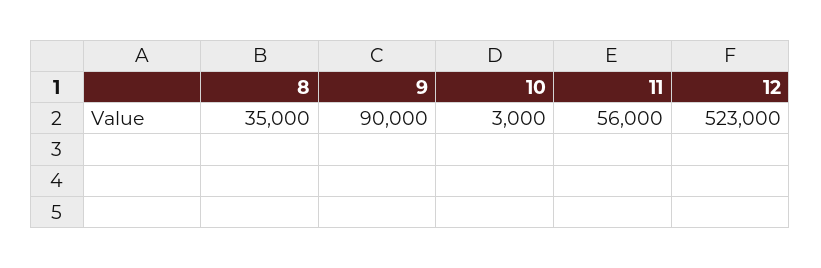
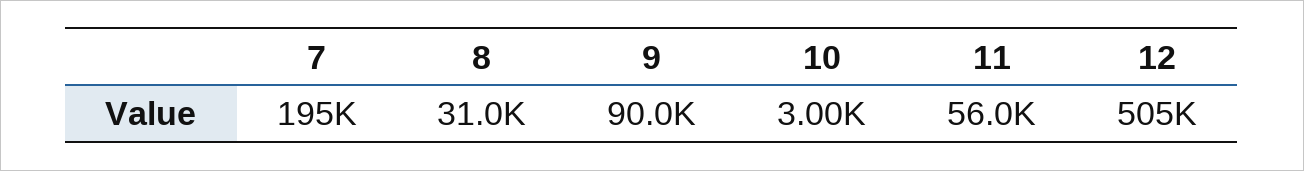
8: 35000 -> 31000
12: 523000 -> 505000
7: none -> 195000

